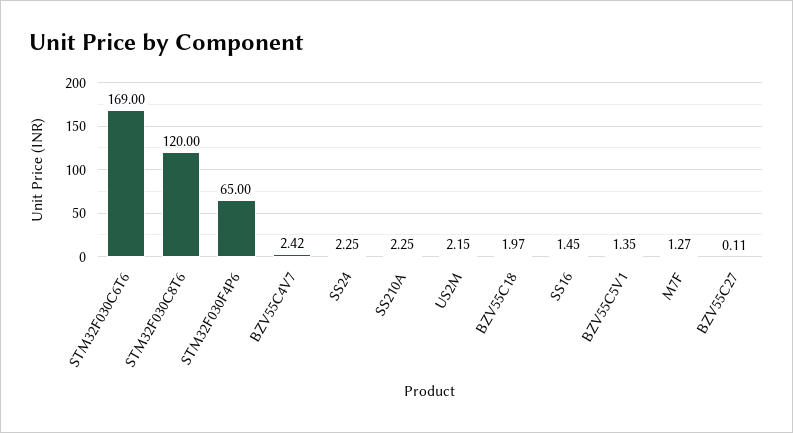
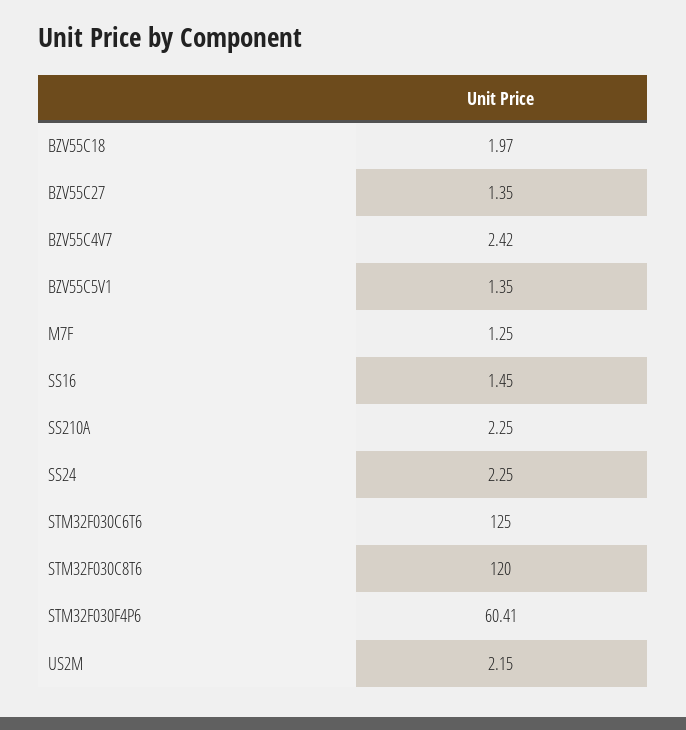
STM32F030C6T6: 169 -> 125
STM32F030F4P6: 65 -> 60.41
M7F: 1.27 -> 1.25
BZV55C27: 0.11 -> 1.35

